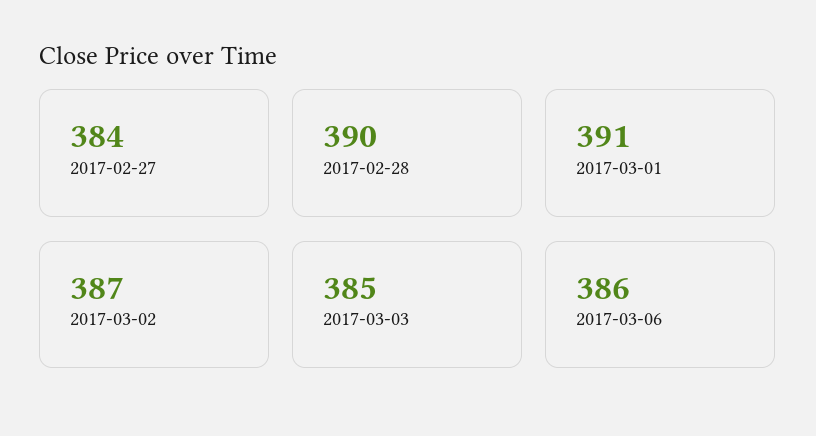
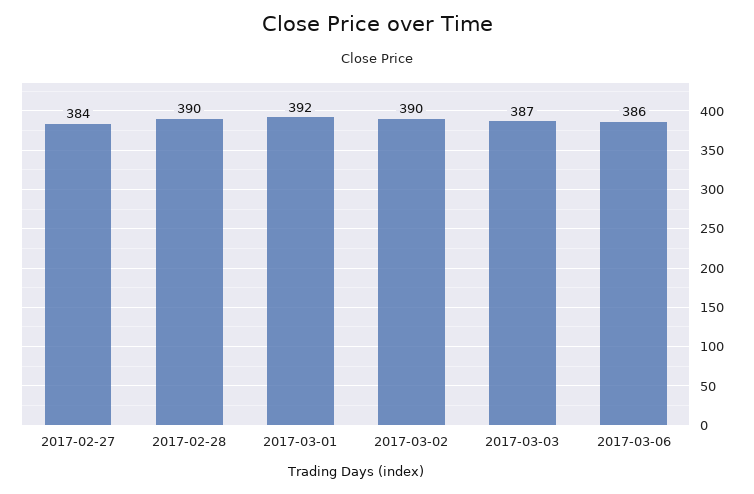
2017-03-01: 391 -> 392
2017-03-02: 387 -> 390
2017-03-03: 385 -> 387

